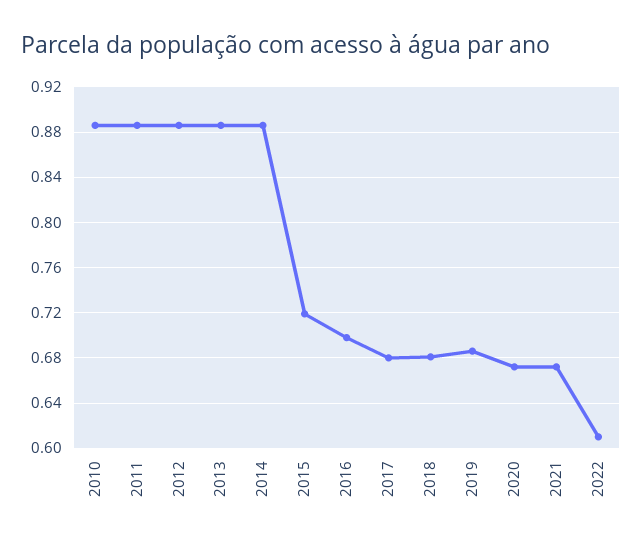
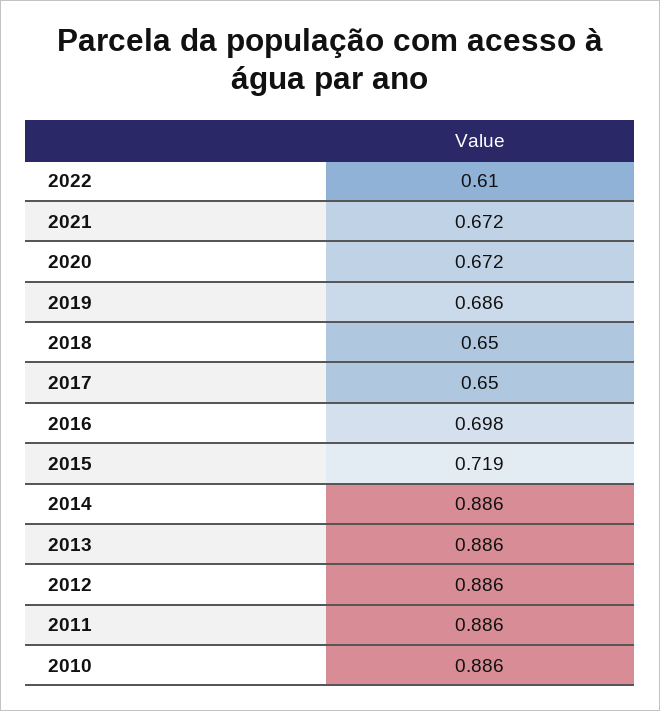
2017: 0.68 -> 0.65
2018: 0.68 -> 0.65

